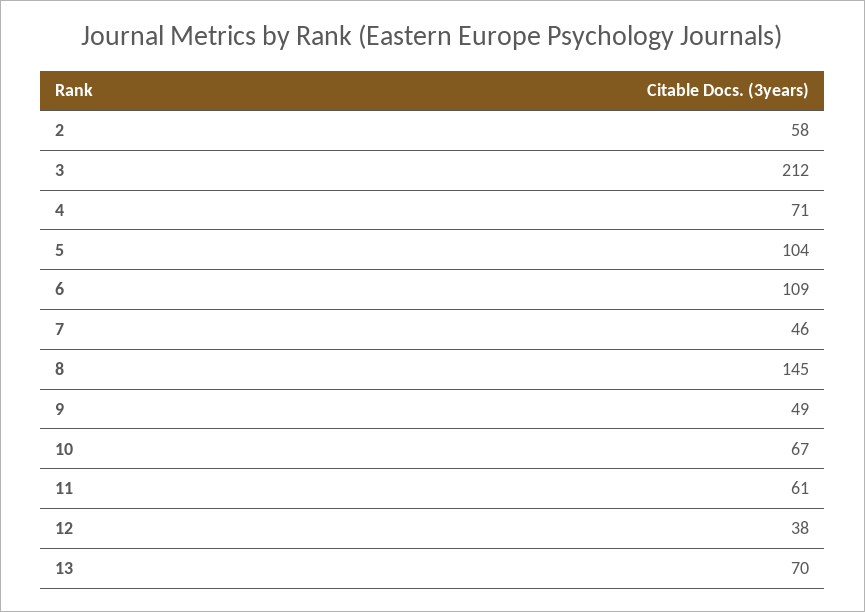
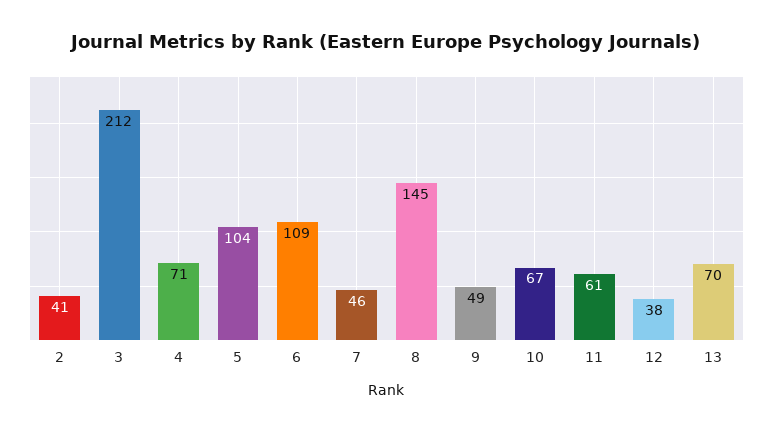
2: 58 -> 41

